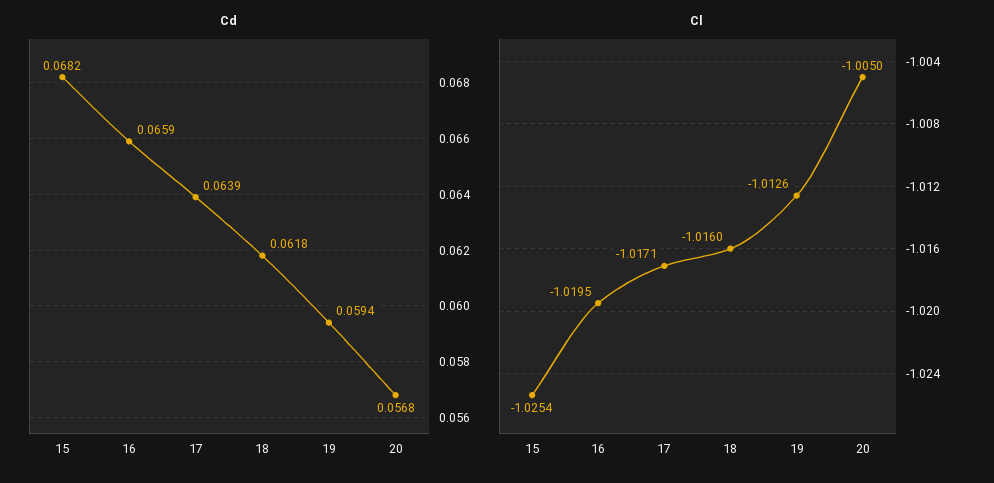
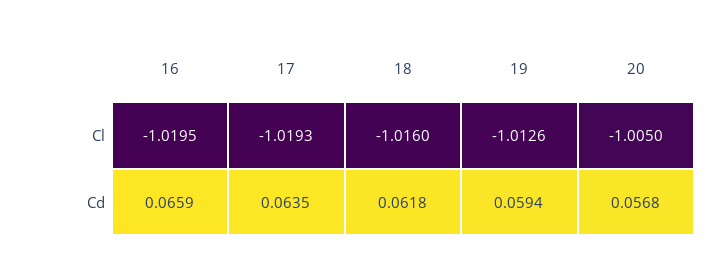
Cd, 15: 0.0682 -> none
Cd, 17: 0.0639 -> 0.0635
Cl, 15: -1.0254 -> none
Cl, 17: -1.0171 -> -1.0193

